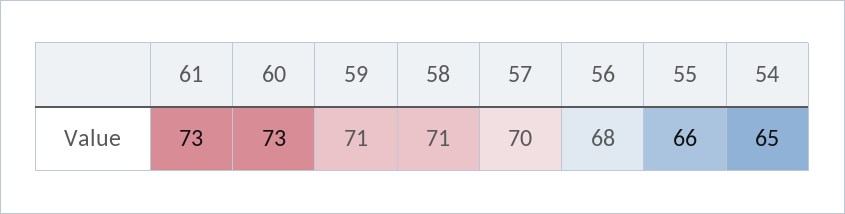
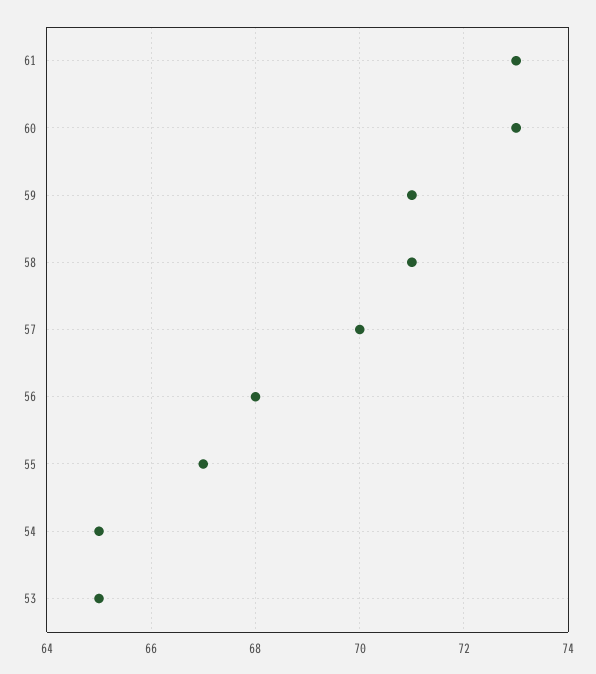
55: 66 -> 67
53: none -> 65

